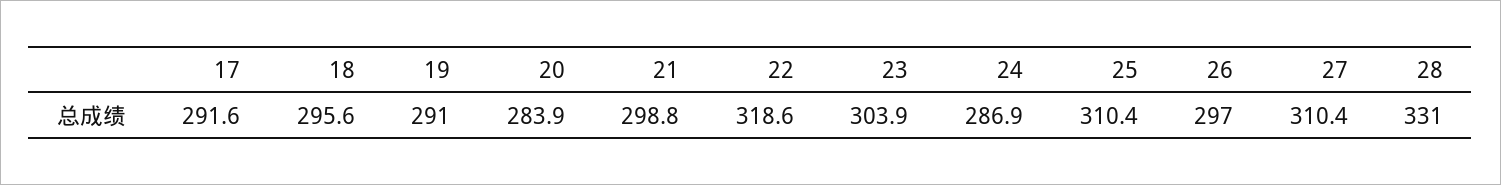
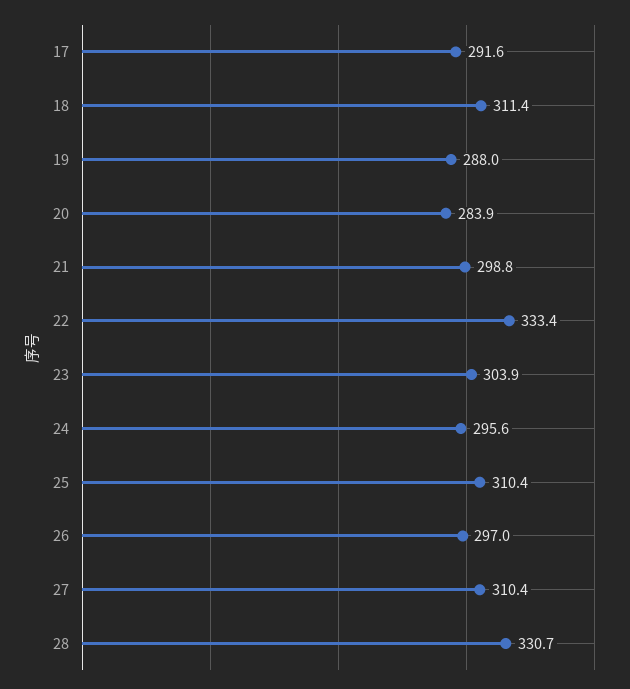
18: 295.6 -> 311.4
19: 291 -> 288
22: 318.6 -> 333.4
24: 286.9 -> 295.6
28: 331 -> 330.7

